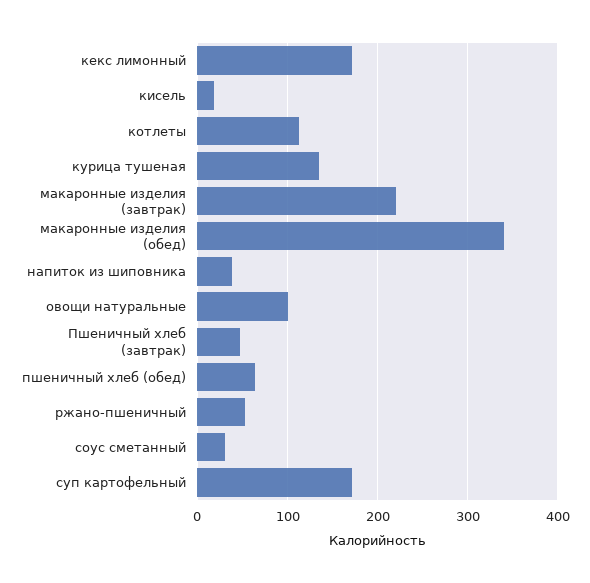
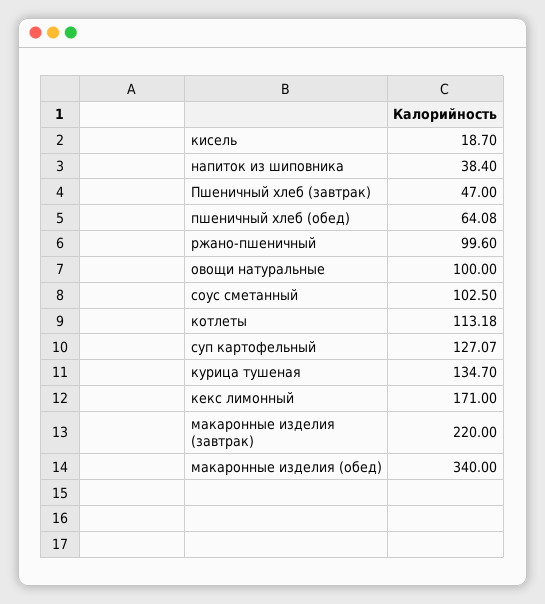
ржано-пшеничный: 50 -> 99.6
соус сметанный: 30 -> 102.5
суп картофельный: 170 -> 127.07

